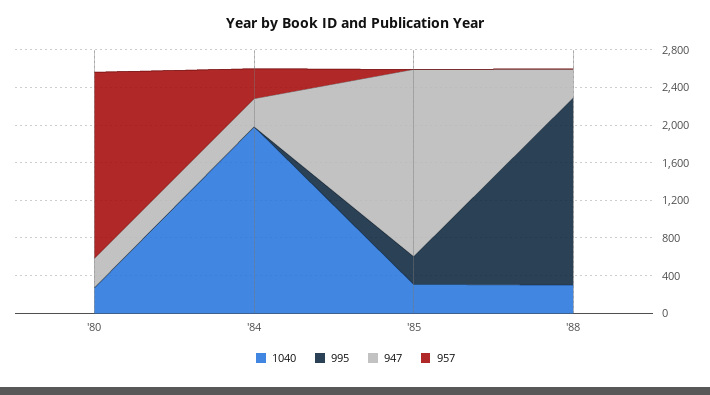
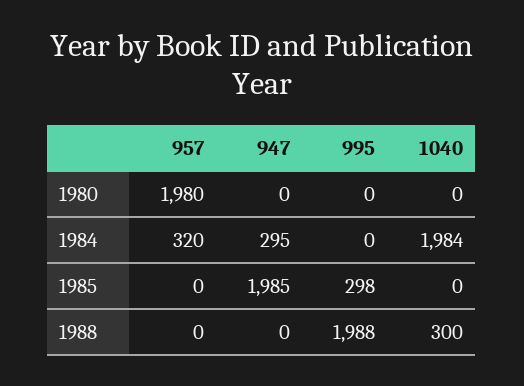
1040, '80: 300 -> 0
947, '80: 300 -> 0
1040, '85: 300 -> 0
947, '88: 300 -> 0

